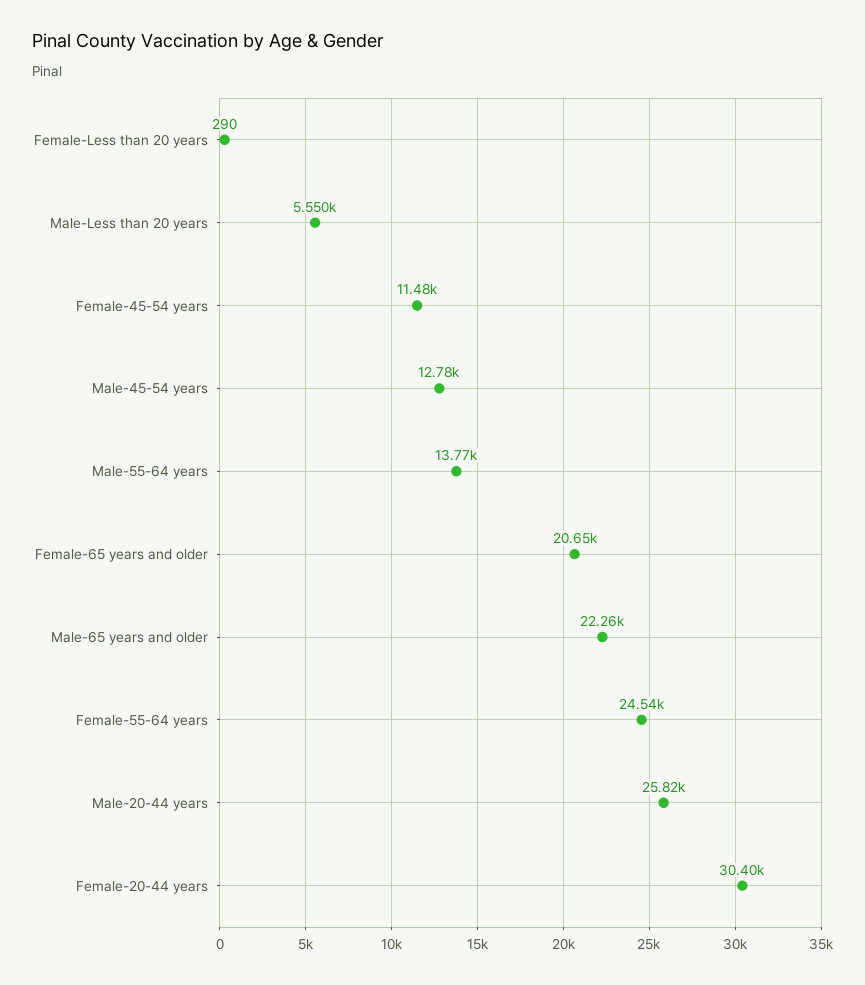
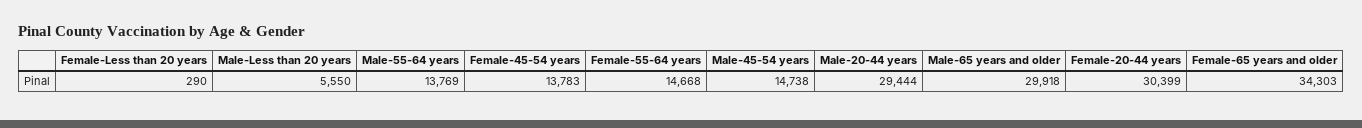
Female-45-54 years: 11480 -> 13783
Male-45-54 years: 12780 -> 14738
Female-65 years and older: 20650 -> 34303
Male-65 years and older: 22260 -> 29918
Female-55-64 years: 24540 -> 14668
Male-20-44 years: 25820 -> 29444

